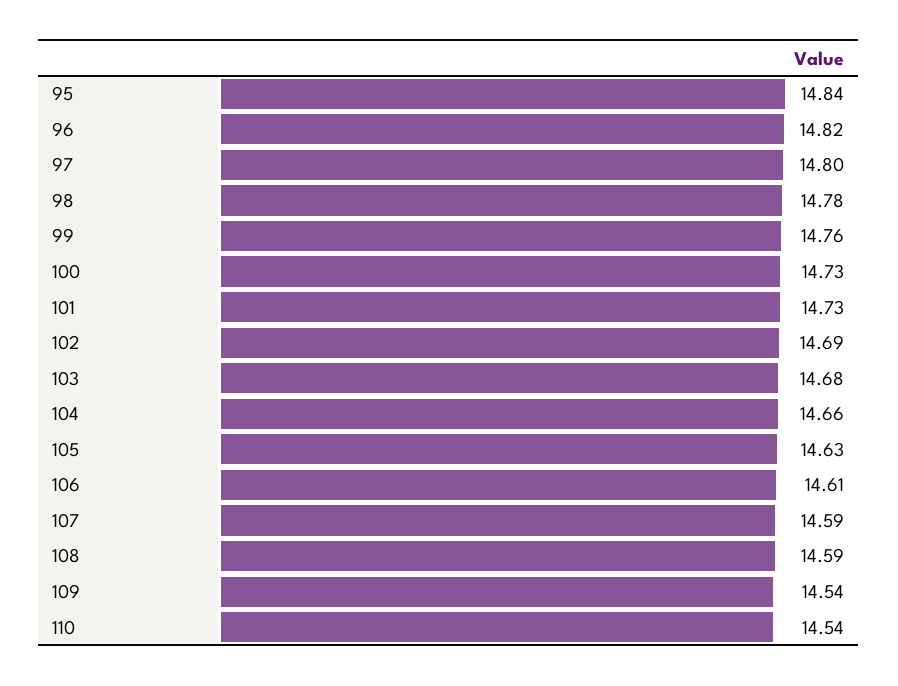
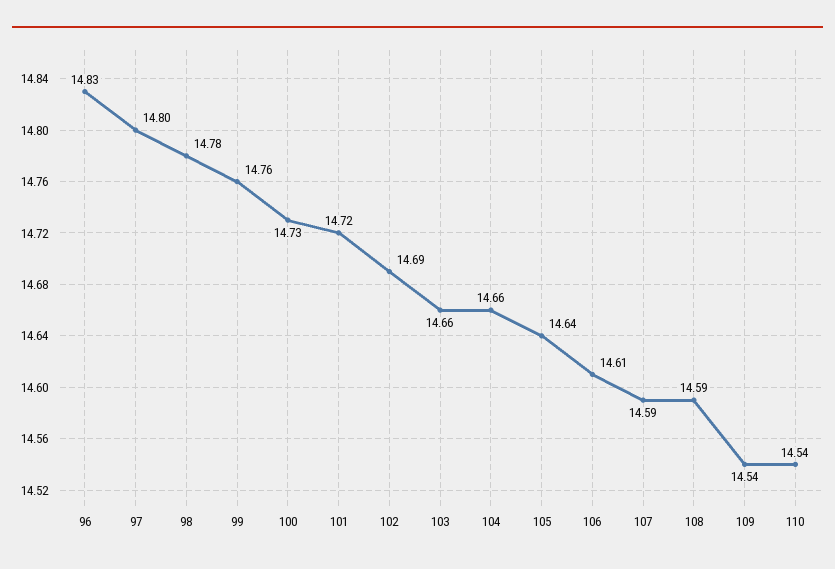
95: 14.84 -> none
96: 14.82 -> 14.83
101: 14.73 -> 14.72
103: 14.68 -> 14.66
105: 14.63 -> 14.64

